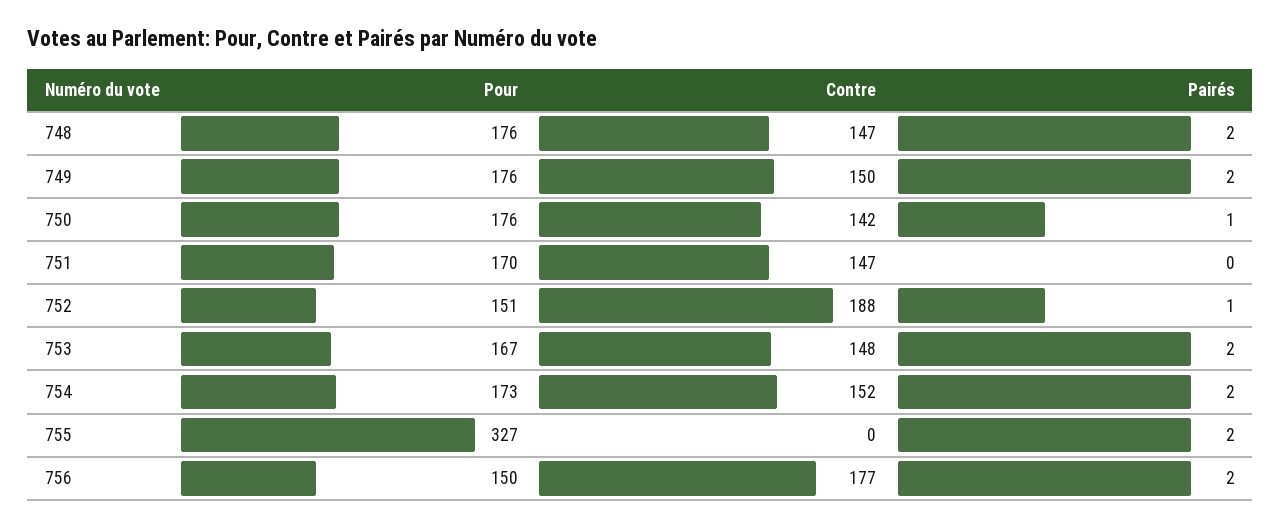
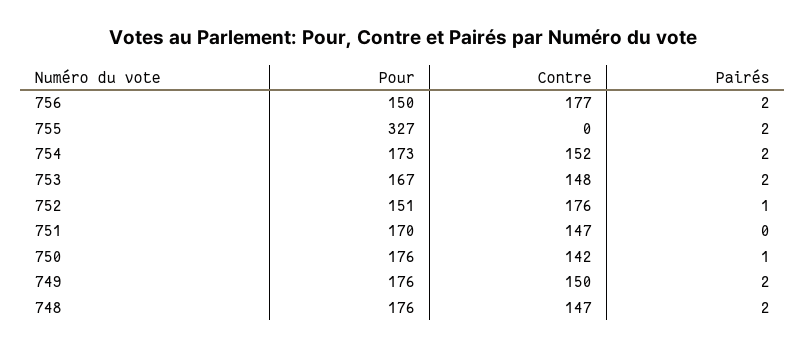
Contre, 752: 188 -> 176

